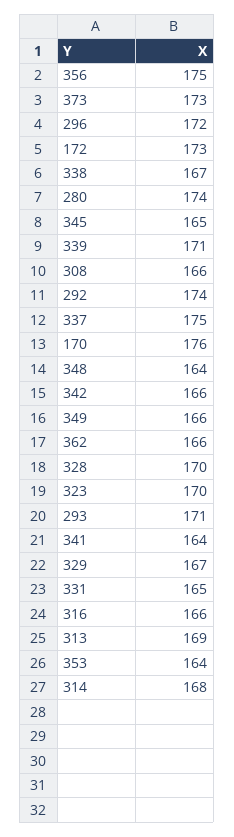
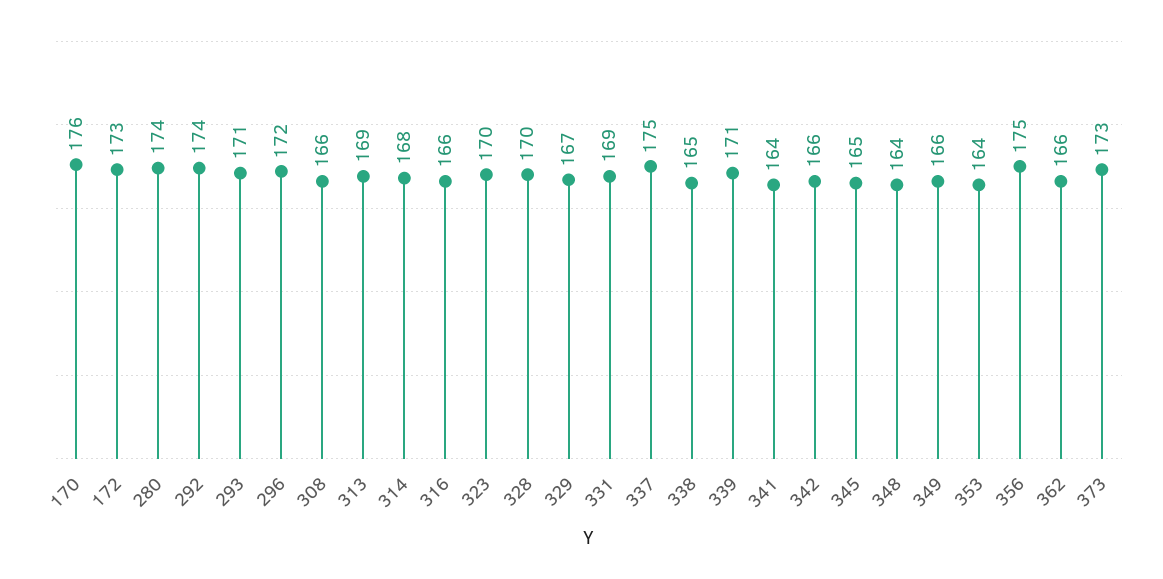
338: 167 -> 165
331: 165 -> 169

